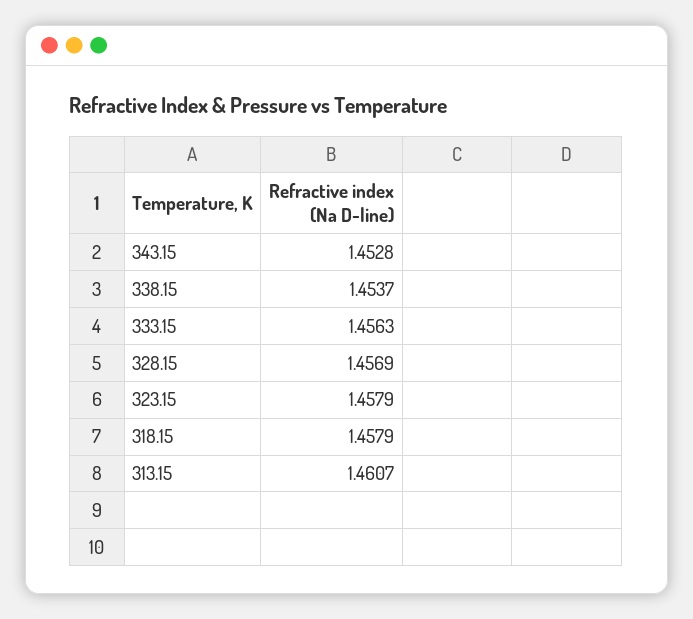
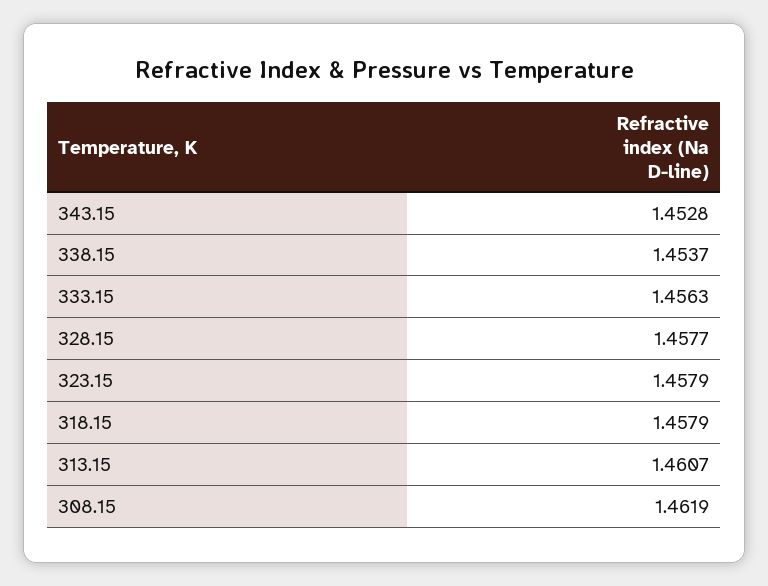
328.15: 1.4569 -> 1.4577
308.15: none -> 1.4619

